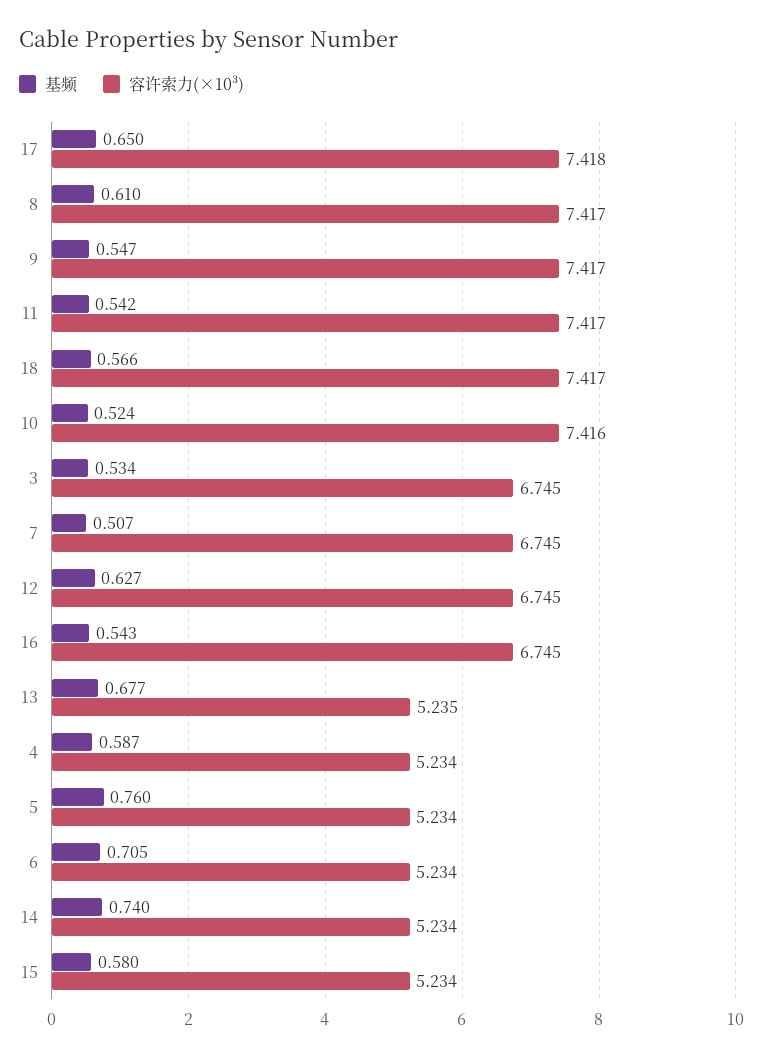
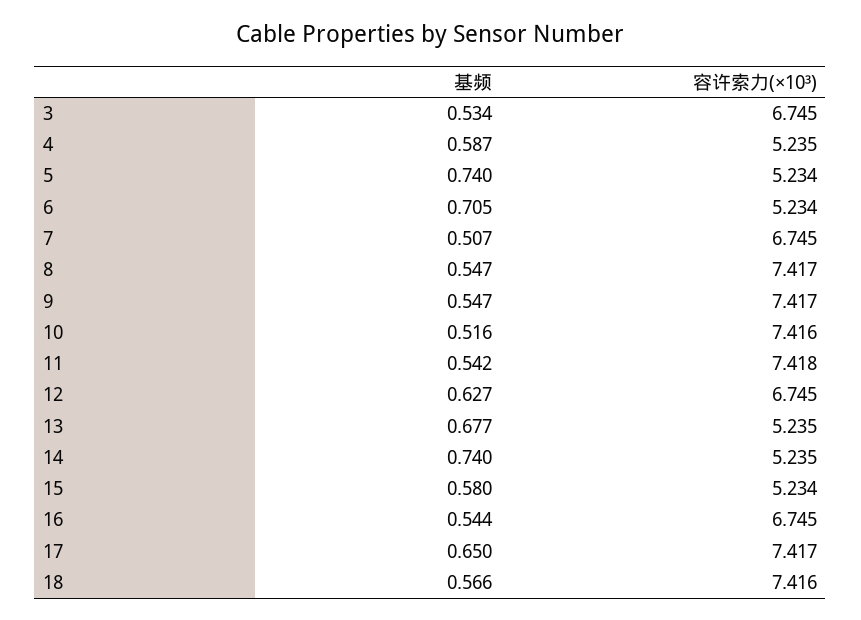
容许索力(×10³), 17: 7.418 -> 7.417
基频, 8: 0.61 -> 0.547
容许索力(×10³), 11: 7.417 -> 7.418
容许索力(×10³), 18: 7.417 -> 7.416
基频, 10: 0.524 -> 0.516
基频, 16: 0.543 -> 0.544
容许索力(×10³), 4: 5.234 -> 5.235
基频, 5: 0.76 -> 0.74
容许索力(×10³), 14: 5.234 -> 5.235

